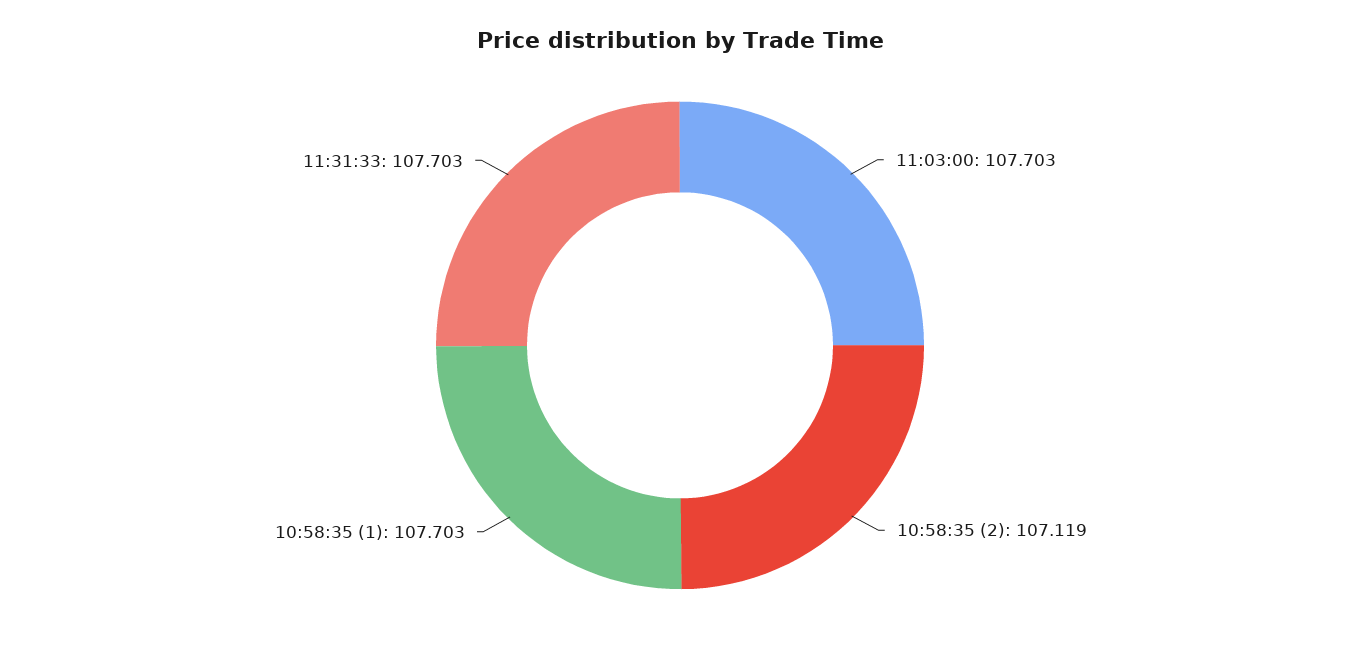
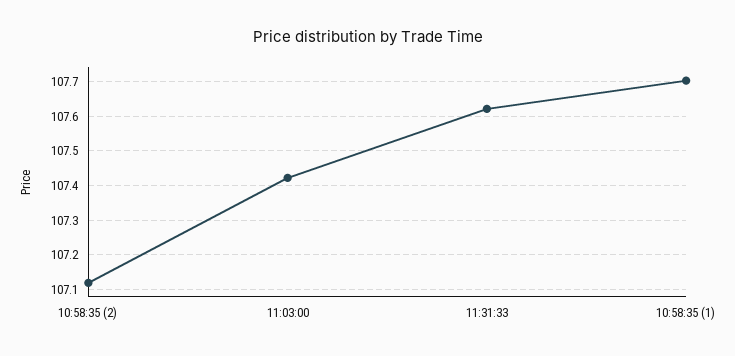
11:03:00: 107.703 -> 107.42
11:31:33: 107.703 -> 107.62

